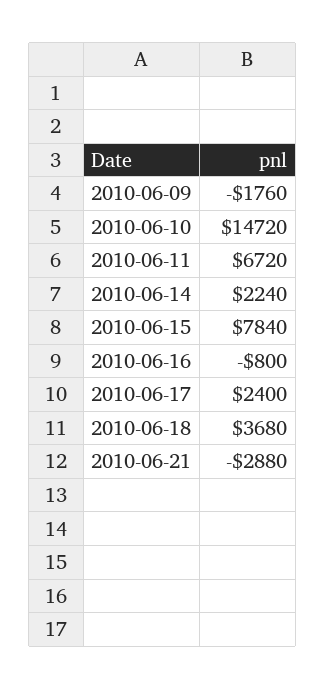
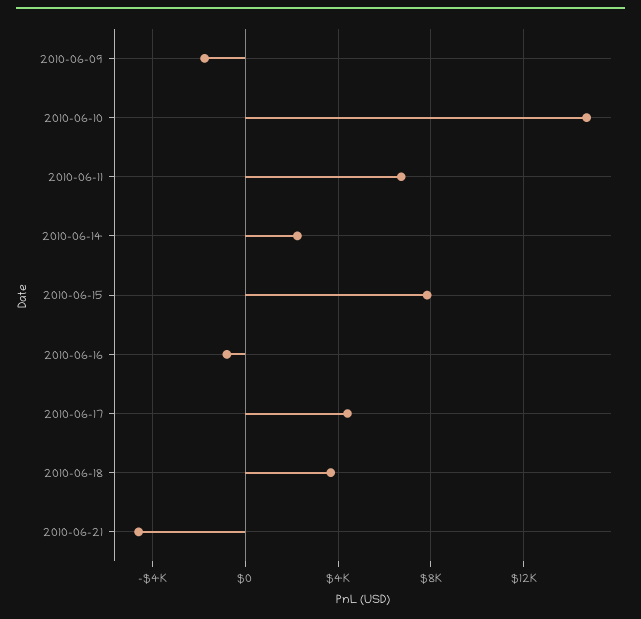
2010-06-17: 2400 -> 4500
2010-06-21: -2880 -> -4500

